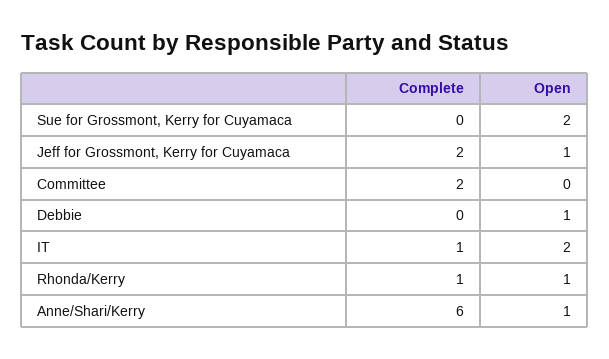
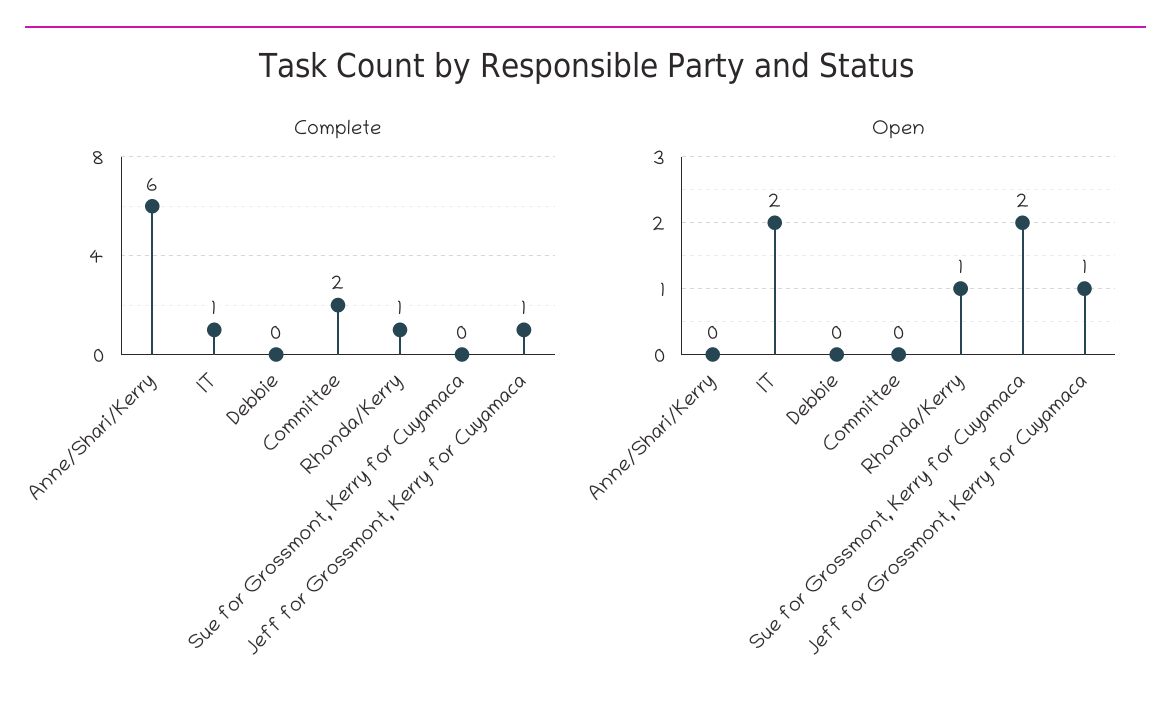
Complete, Jeff for Grossmont, Kerry for Cuyamaca: 2 -> 1
Open, Debbie: 1 -> 0
Open, Anne/Shari/Kerry: 1 -> 0

